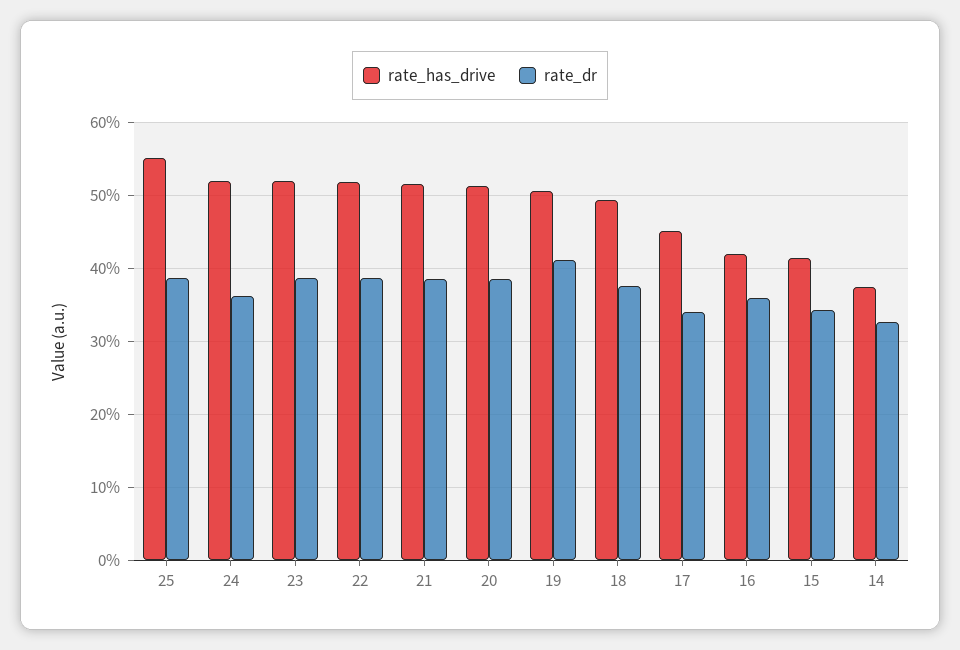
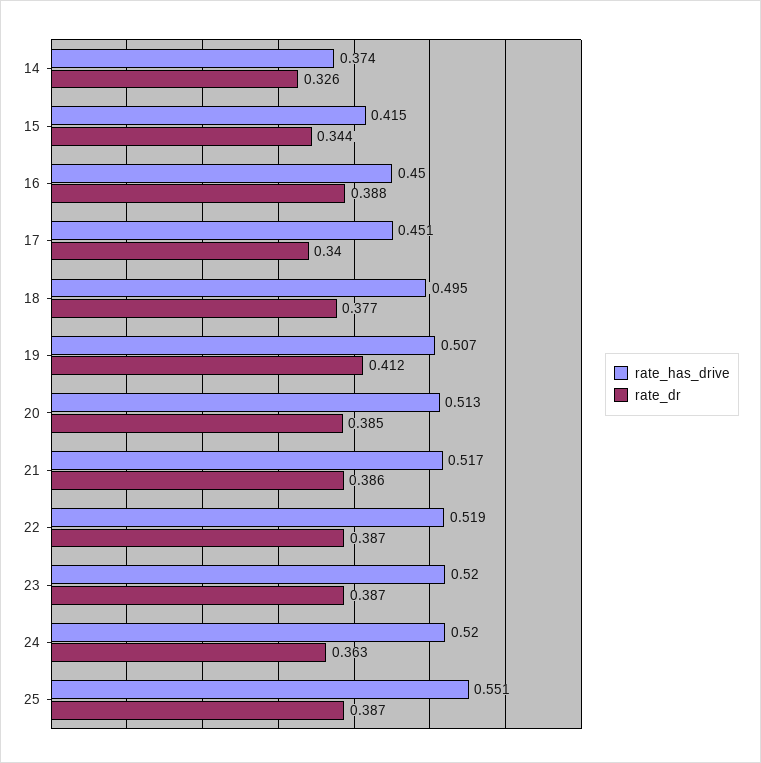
rate_has_drive, 16: 0.42 -> 0.45
rate_dr, 16: 0.36 -> 0.388

